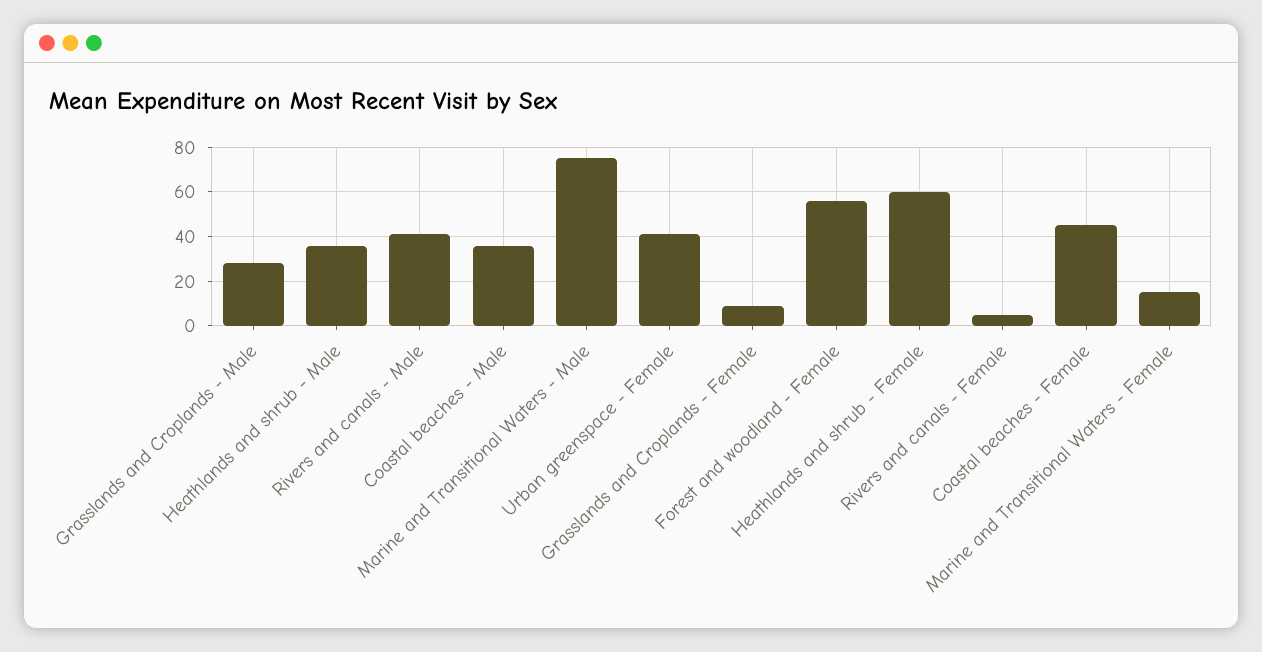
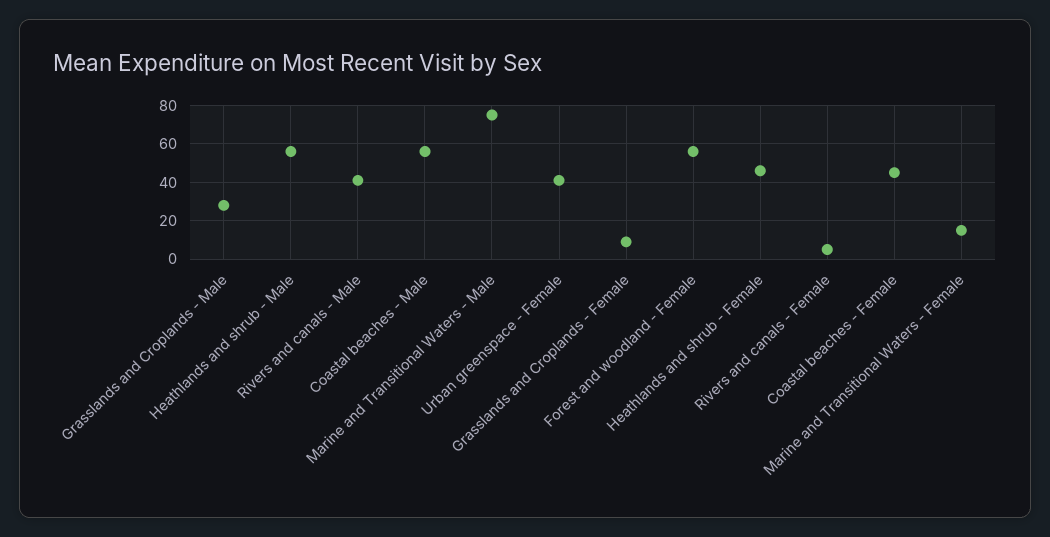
Heathlands and shrub - Male: 35 -> 55
Coastal beaches - Male: 35 -> 55
Heathlands and shrub - Female: 60 -> 45

